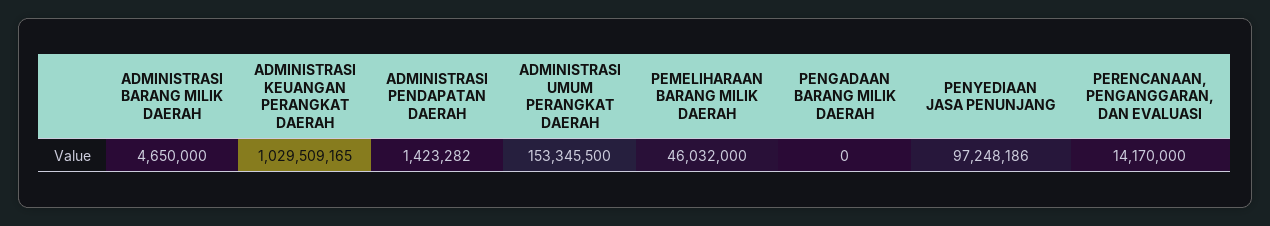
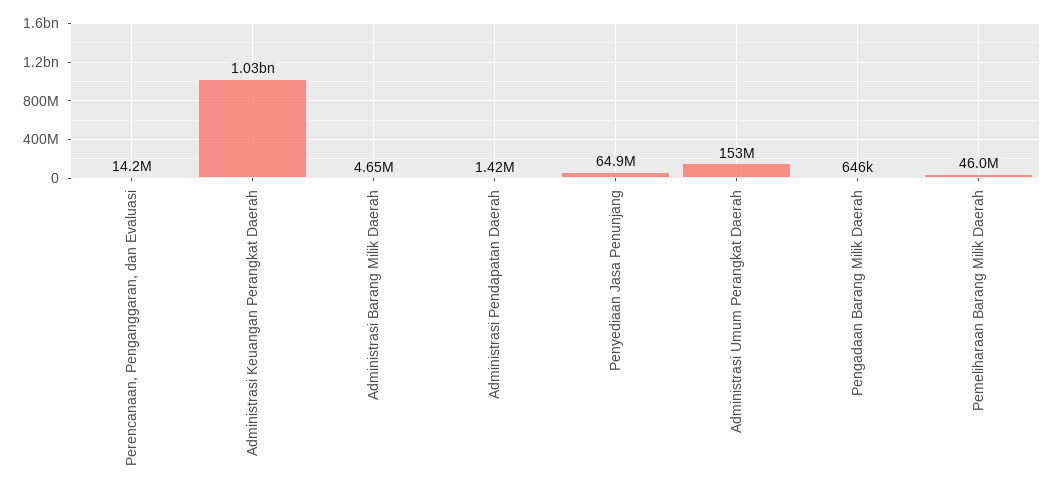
PENGADAAN BARANG MILIK DAERAH: 0 -> 646000
PENYEDIAAN JASA PENUNJANG: 97248186 -> 64900000

